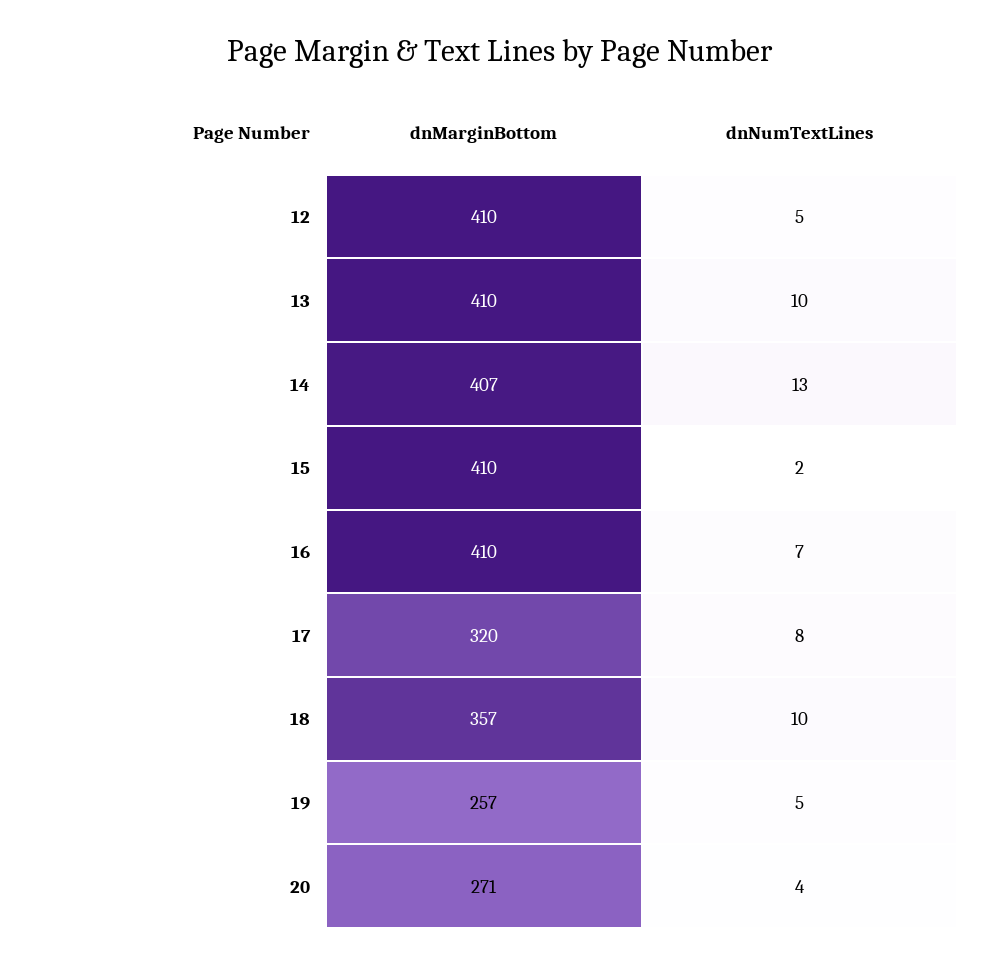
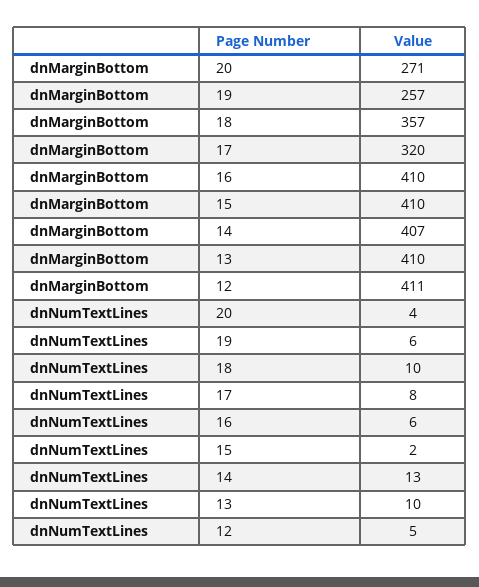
dnMarginBottom, 12: 410 -> 411
dnNumTextLines, 16: 7 -> 6
dnNumTextLines, 19: 5 -> 6

